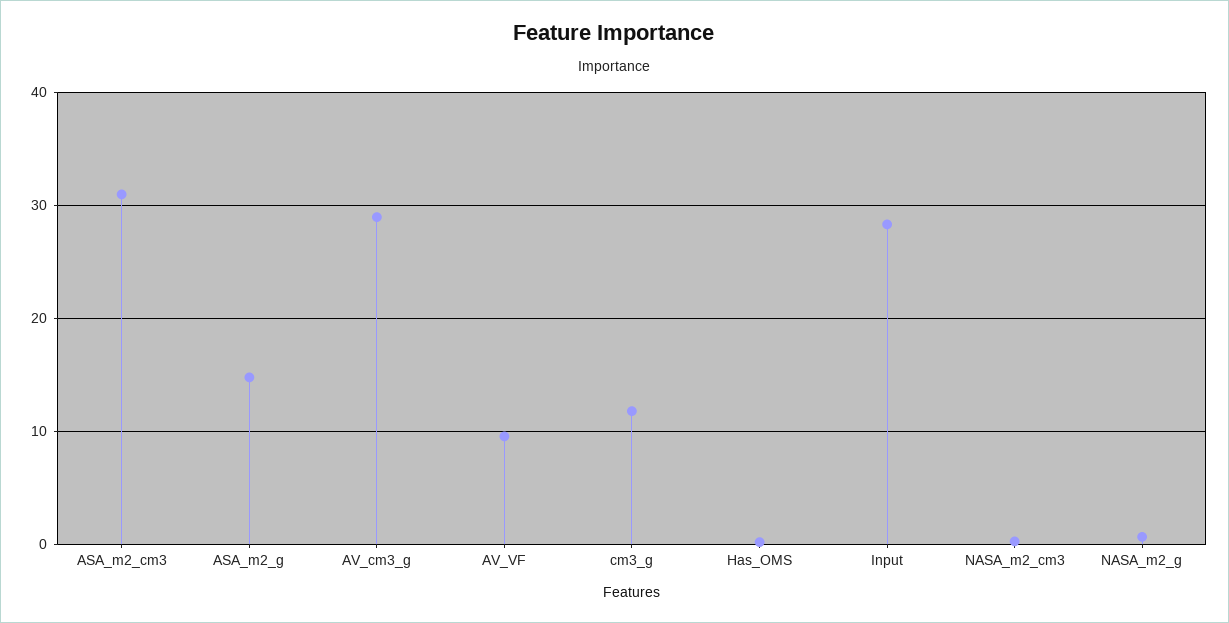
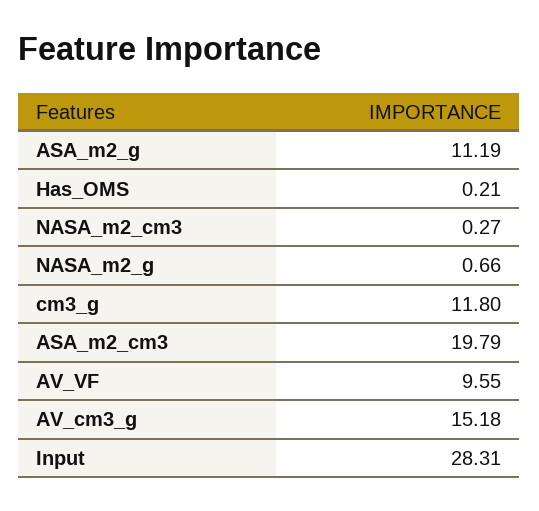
ASA_m2_cm3: 31 -> 19.79
ASA_m2_g: 15 -> 11.19
AV_cm3_g: 29 -> 15.18

